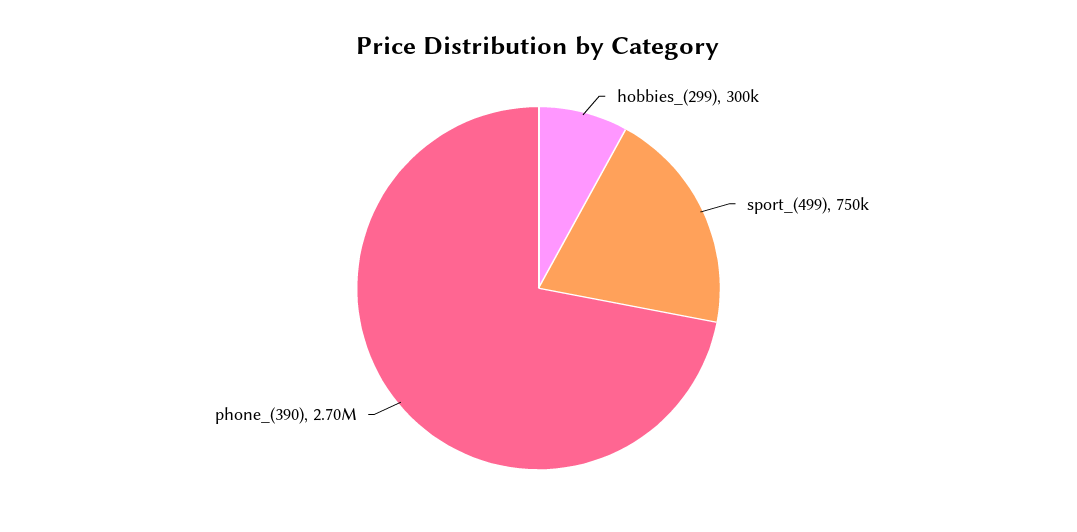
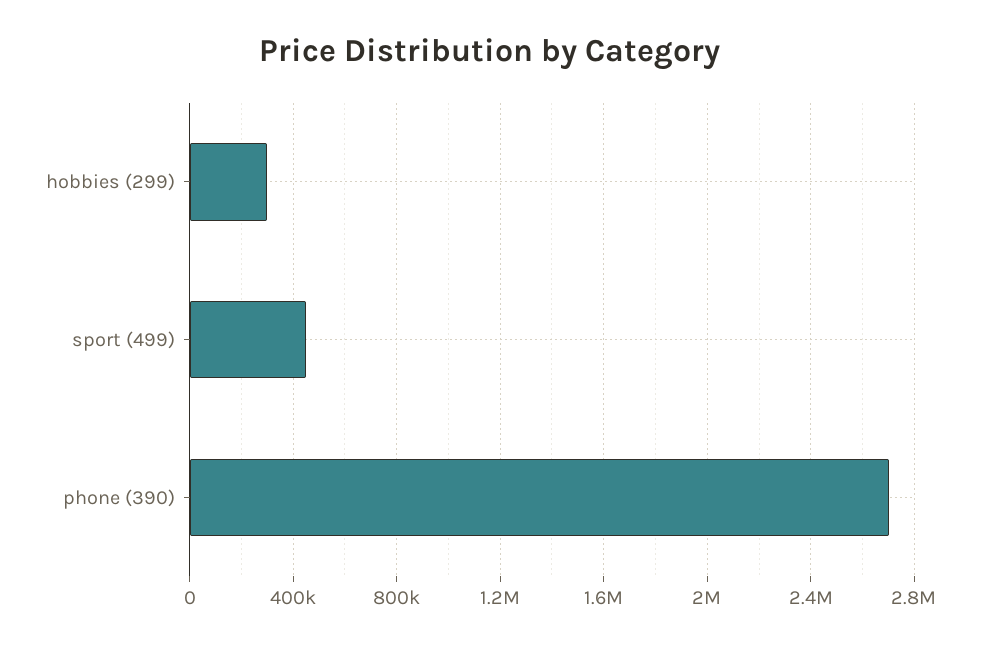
sport_(499): 750000 -> 450000

